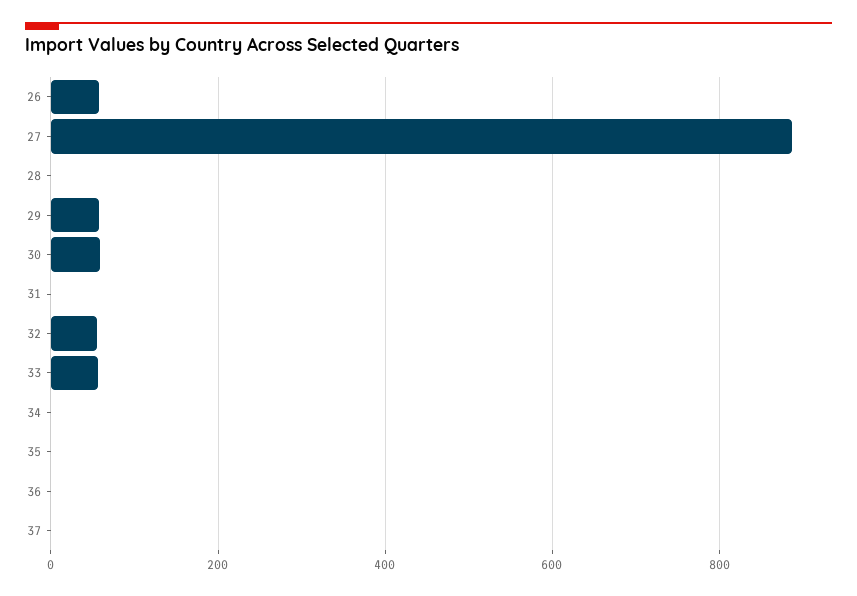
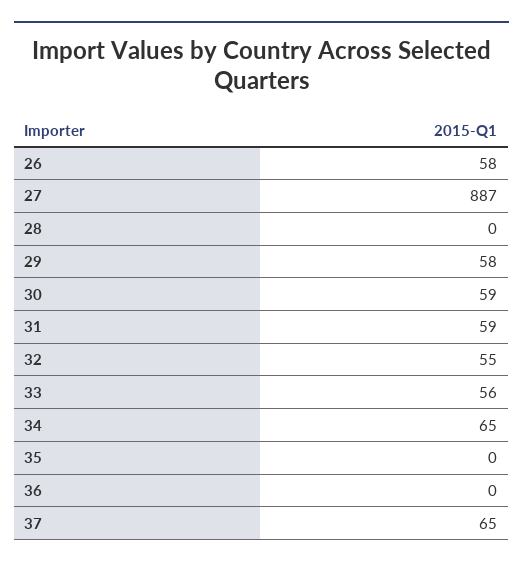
31: 0 -> 59
34: 0 -> 65
37: 0 -> 65

